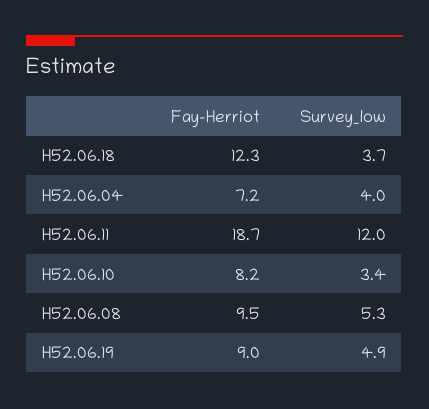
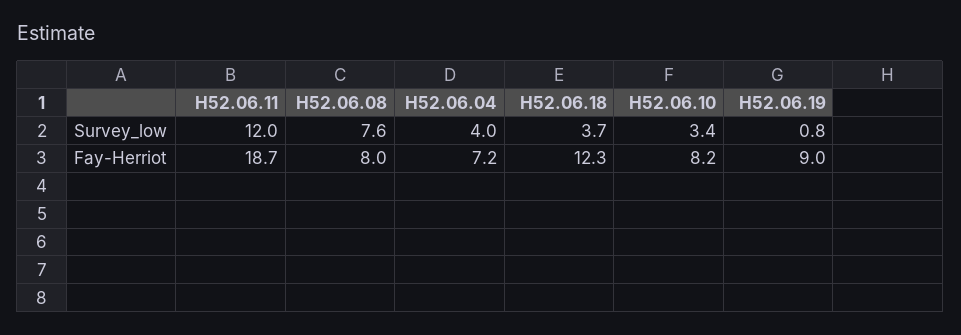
Fay-Herriot, H52.06.08: 9.5 -> 8
Survey_low, H52.06.08: 5.3 -> 7.6
Survey_low, H52.06.19: 4.9 -> 0.8

